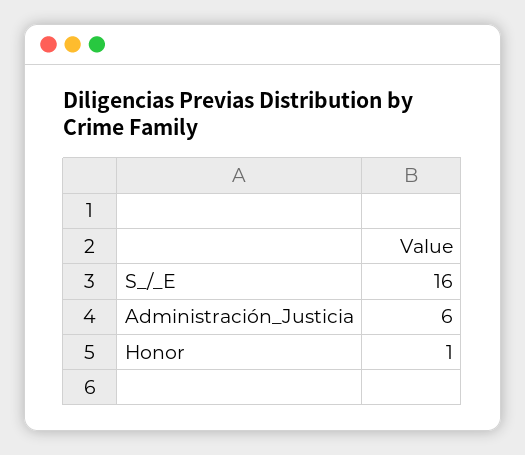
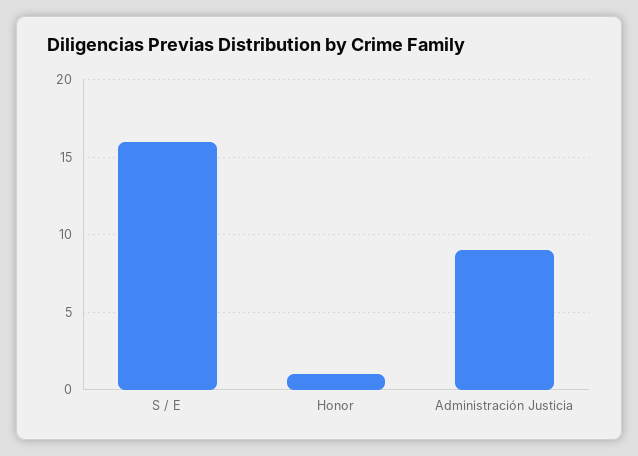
Administración_Justicia: 6 -> 9

